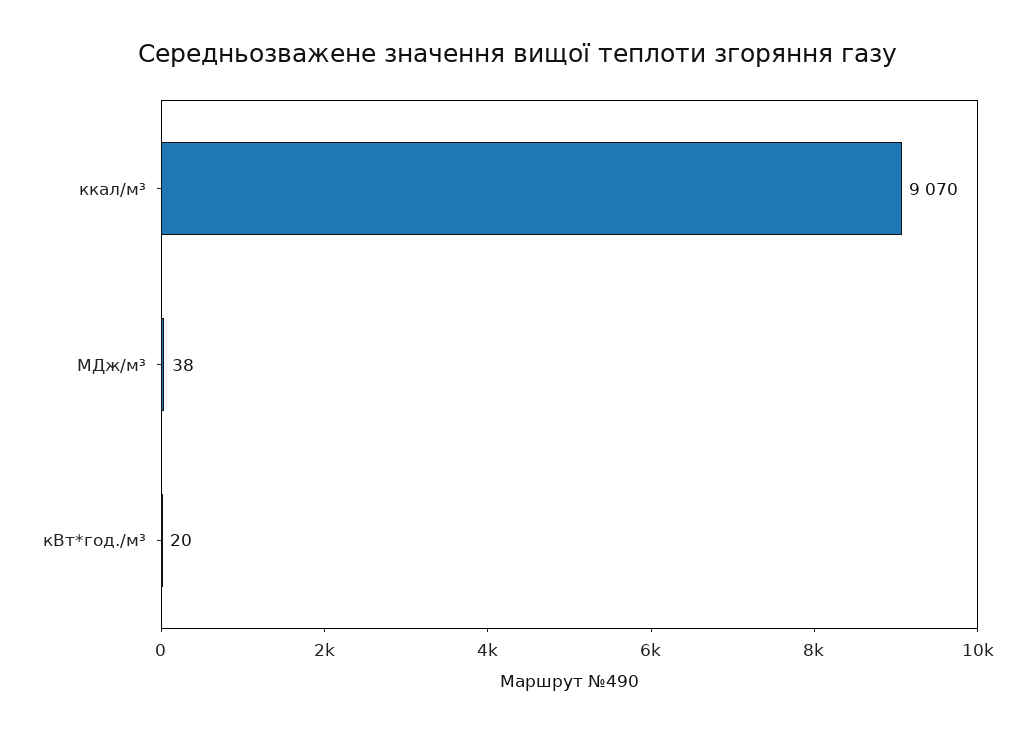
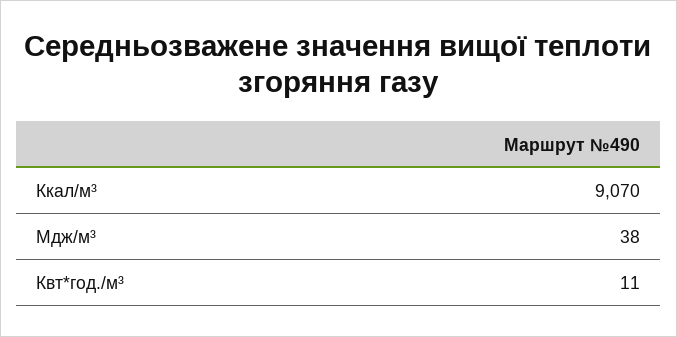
кВт*год./м³: 20 -> 11

